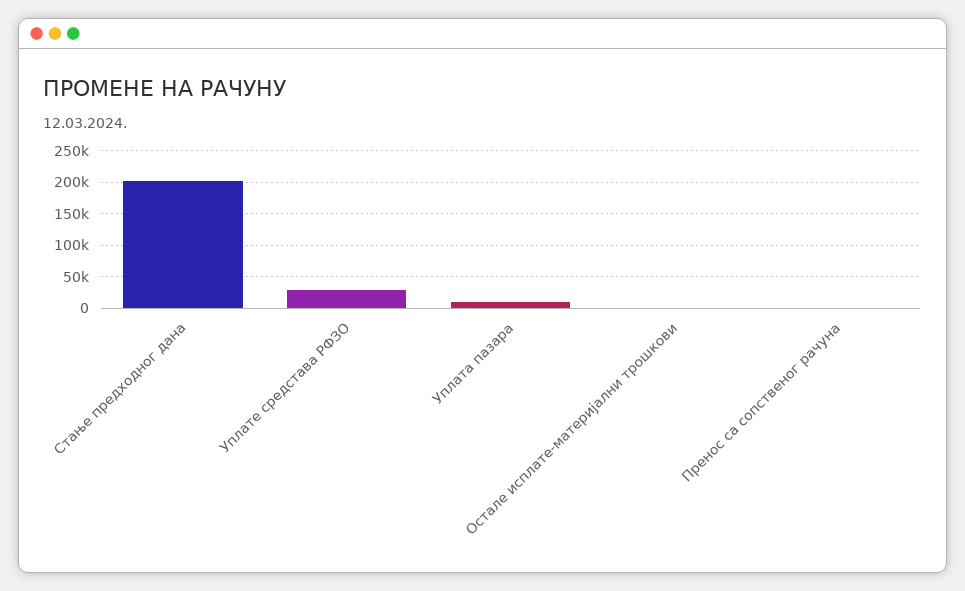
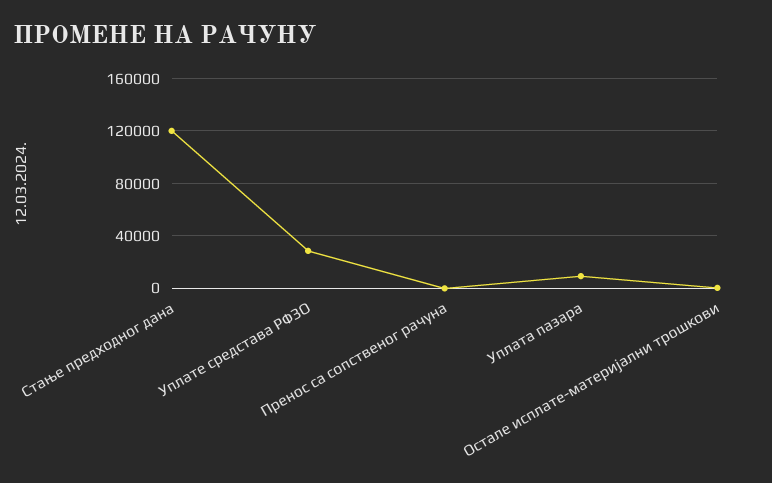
Стање предходног дана: 200000 -> 120000

